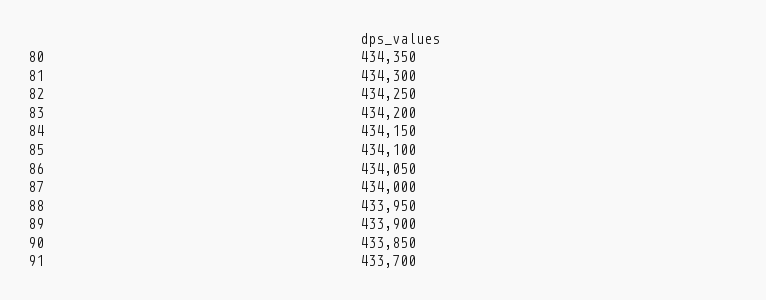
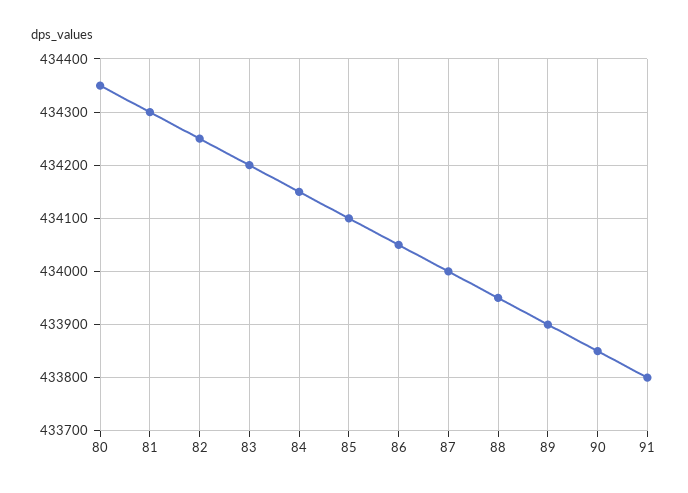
91: 433700 -> 433800

